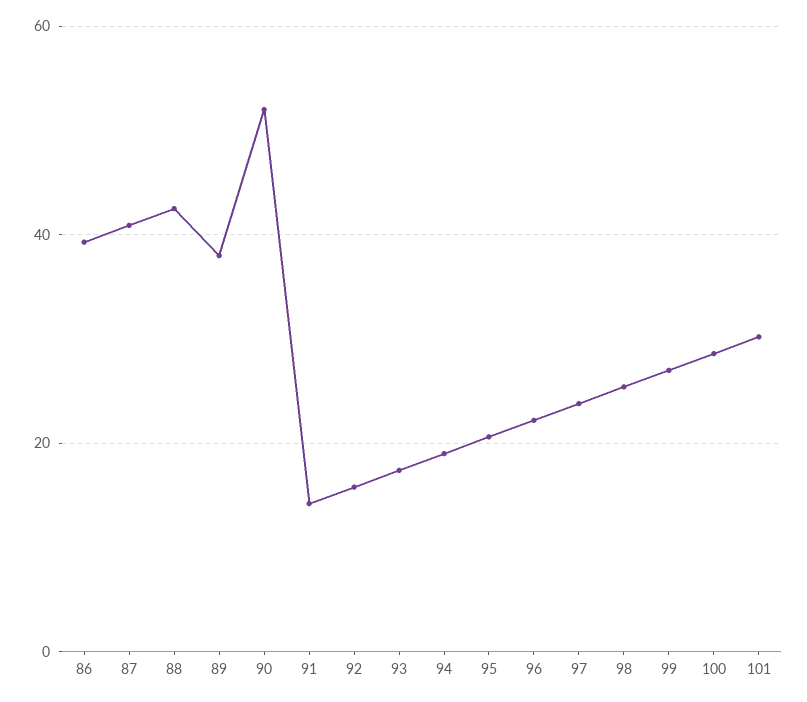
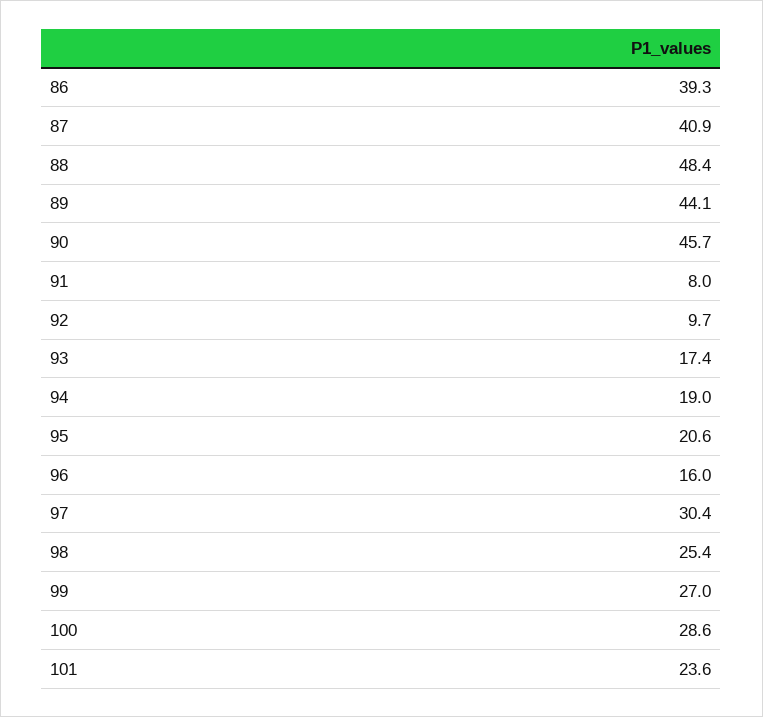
88: 42 -> 48.4
89: 38 -> 44.1
90: 52 -> 45.7
91: 14 -> 8
92: 16 -> 9.7
96: 22 -> 16
97: 24 -> 30.4
101: 30 -> 23.6

